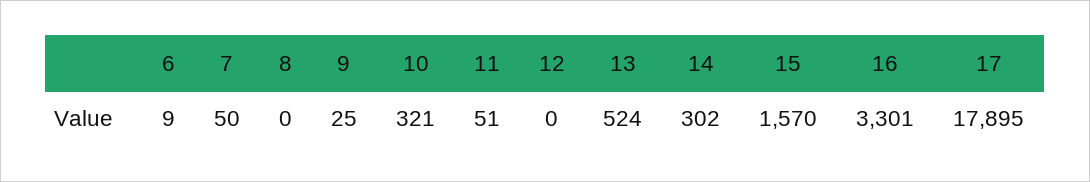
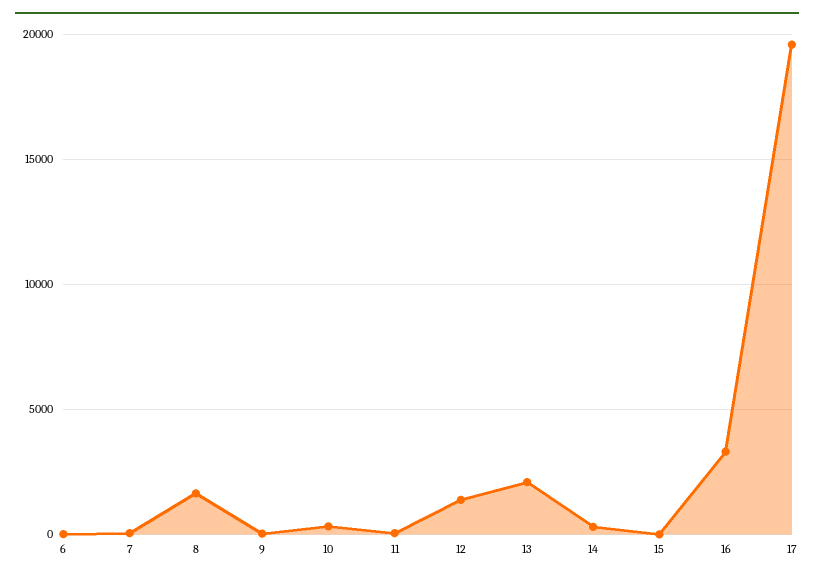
8: 0 -> 1500
12: 0 -> 1500
13: 524 -> 2000
15: 1570 -> 0
17: 17895 -> 19500

